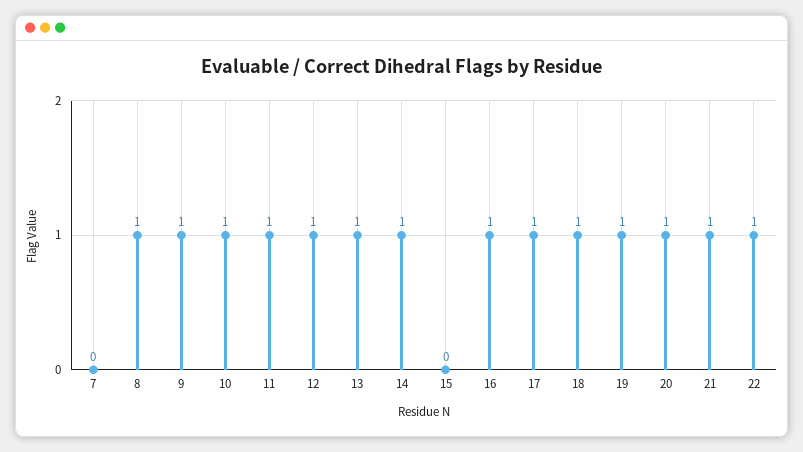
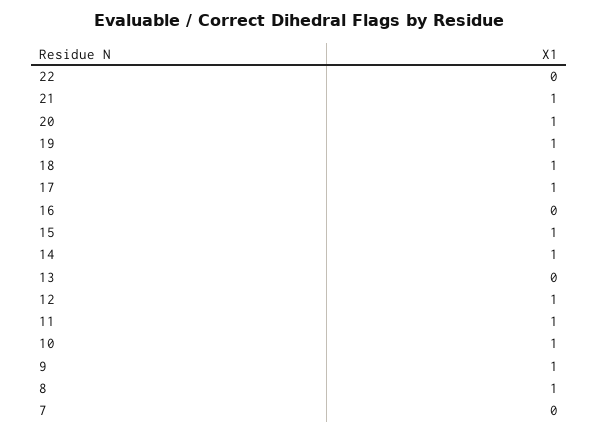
13: 1 -> 0
15: 0 -> 1
16: 1 -> 0
22: 1 -> 0

